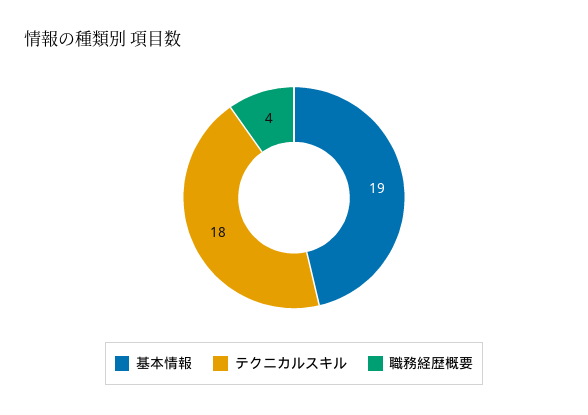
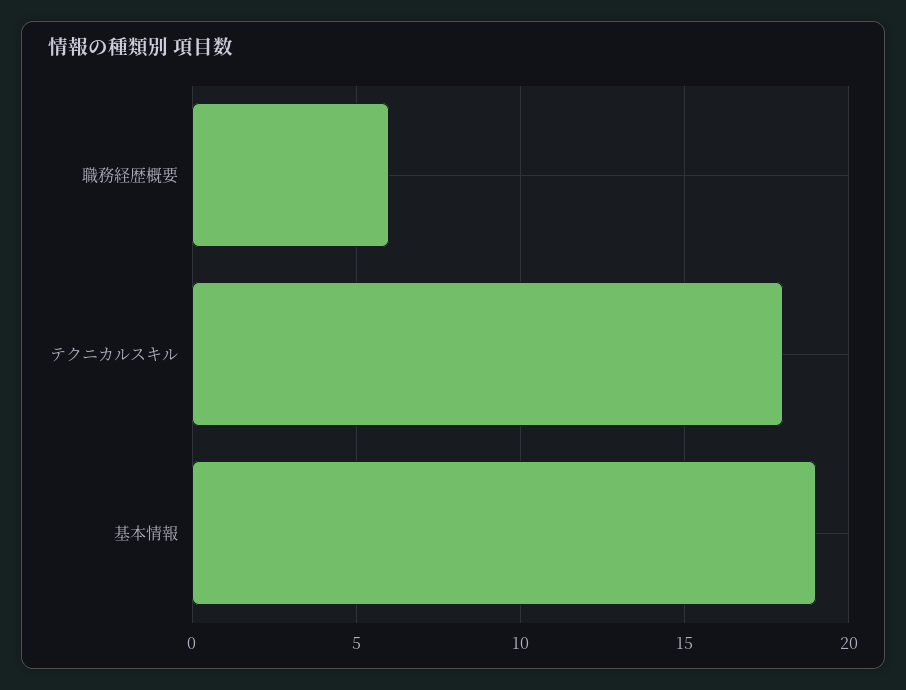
職務経歴概要: 4 -> 6

